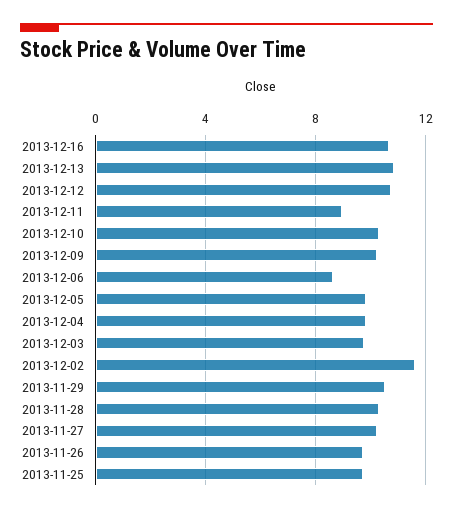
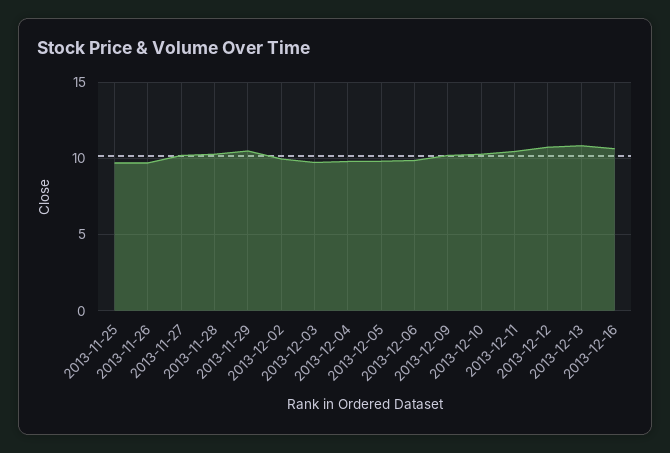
2013-12-11: 9 -> 10.5
2013-12-06: 8.5 -> 10
2013-12-02: 11.5 -> 10

